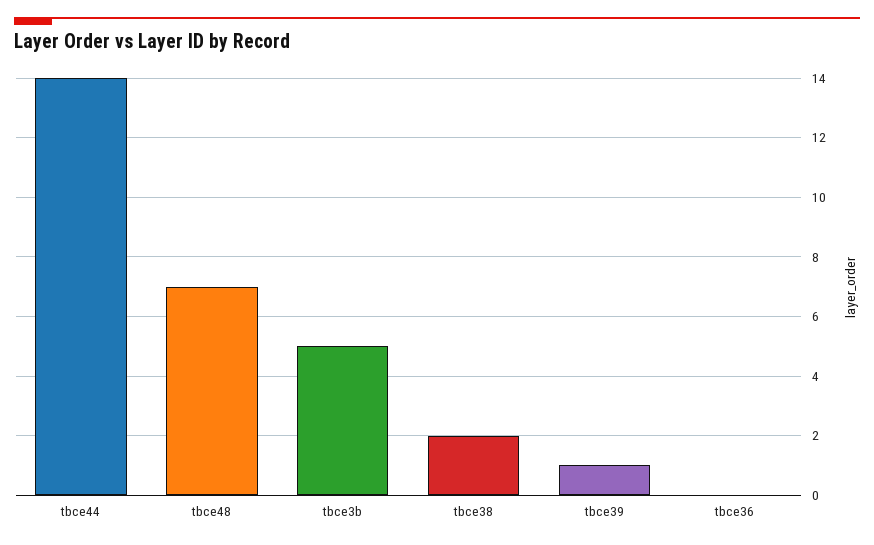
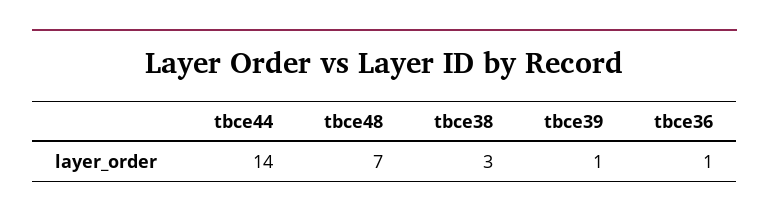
tbce3b: 5 -> none
tbce38: 2 -> 3
tbce36: 0 -> 1

